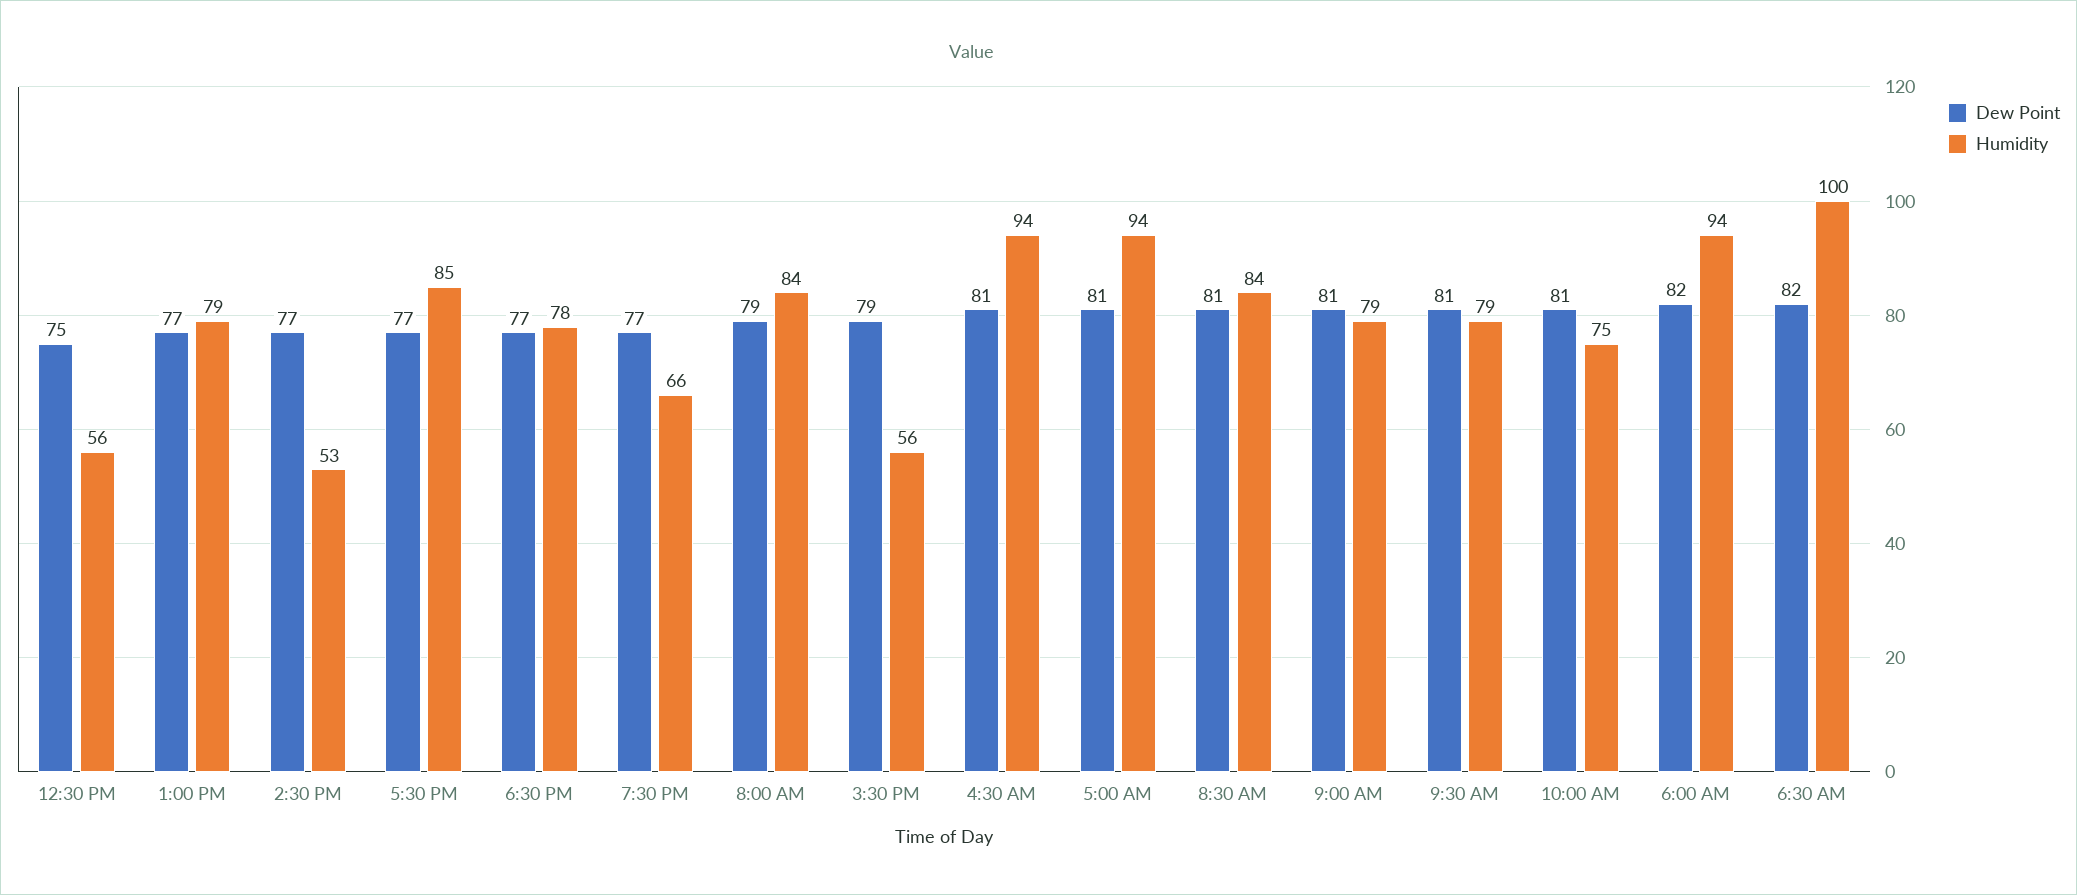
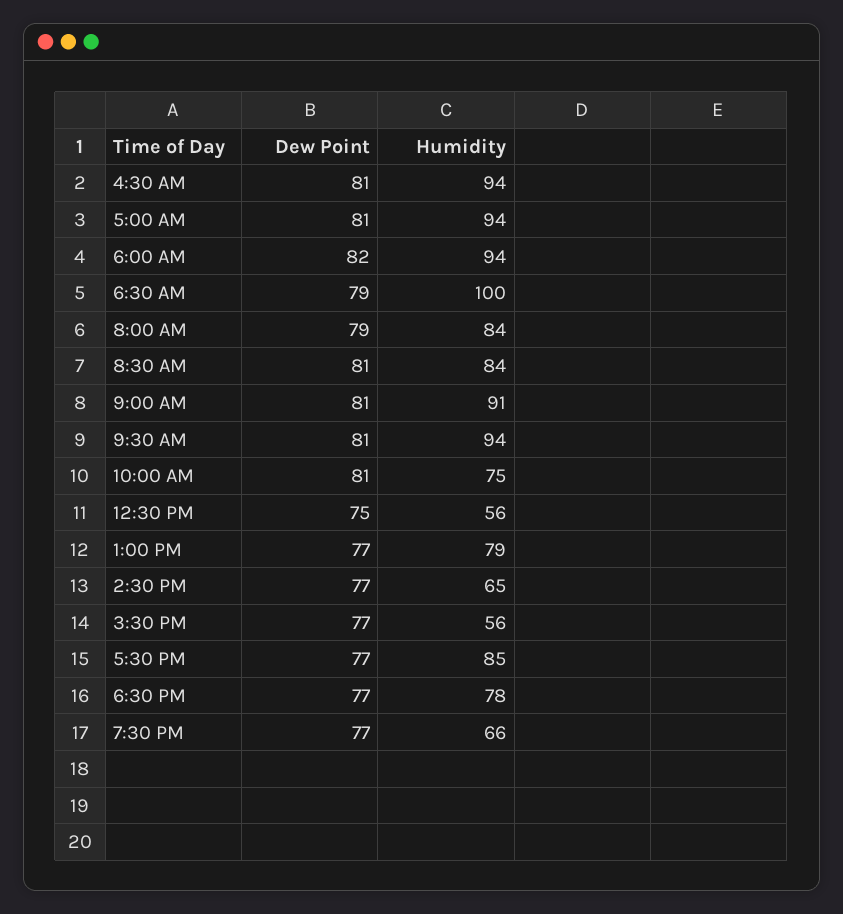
Humidity, 2:30 PM: 53 -> 65
Dew Point, 3:30 PM: 79 -> 77
Humidity, 9:00 AM: 79 -> 91
Humidity, 9:30 AM: 79 -> 94
Dew Point, 6:30 AM: 82 -> 79

